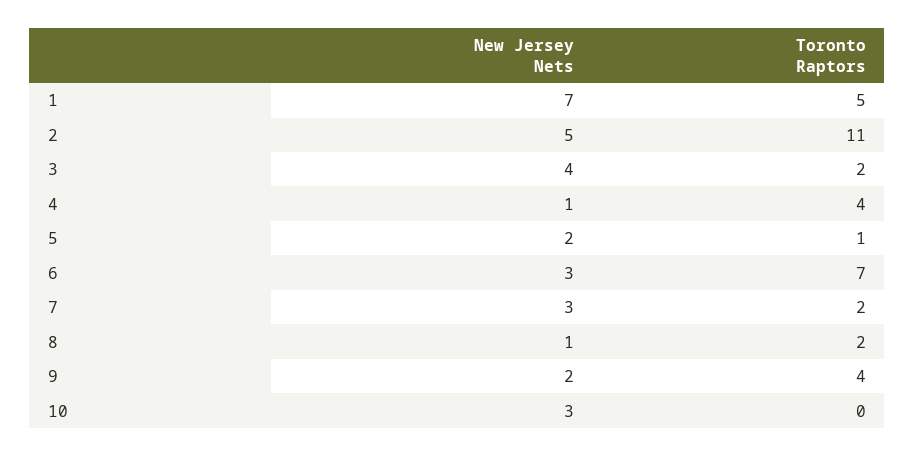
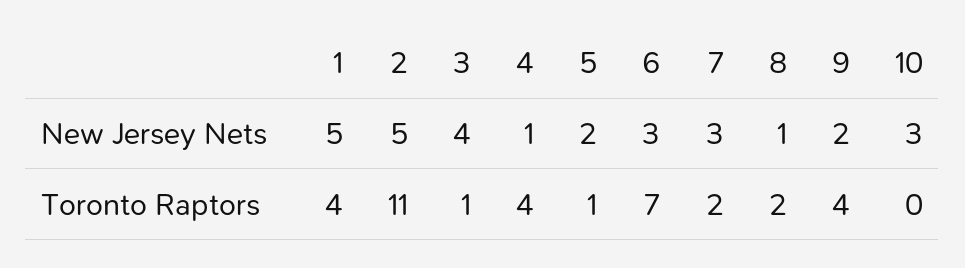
New Jersey Nets, 1: 7 -> 5
Toronto Raptors, 1: 5 -> 4
Toronto Raptors, 3: 2 -> 1

